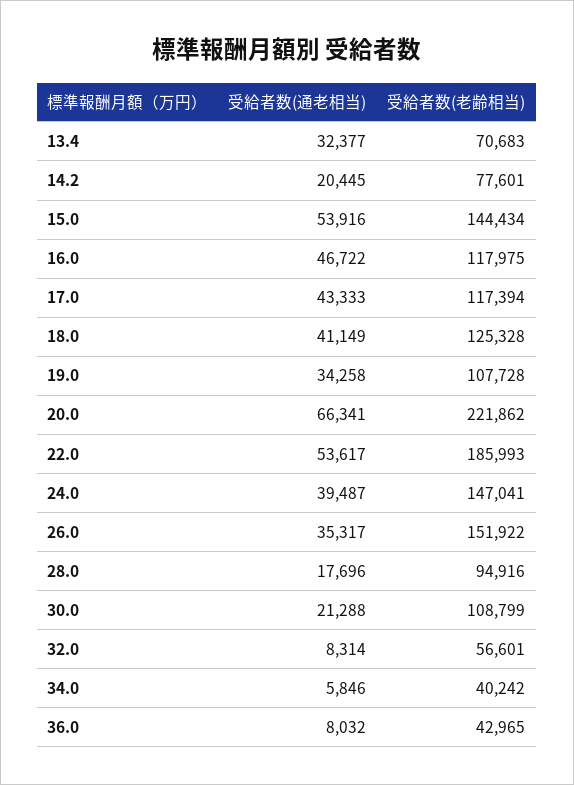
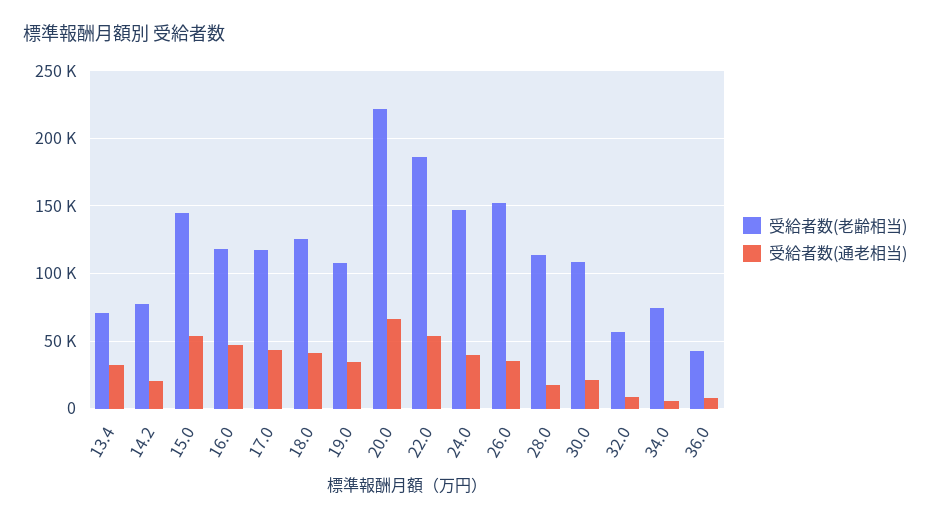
受給者数(老齢相当), 28.0: 94916 -> 115000
受給者数(老齢相当), 34.0: 40242 -> 75000

